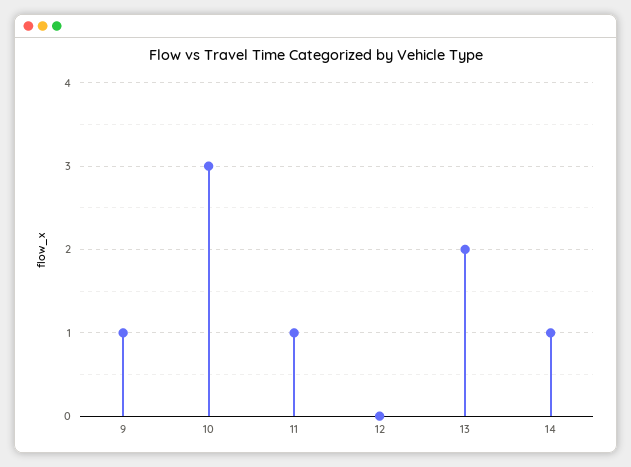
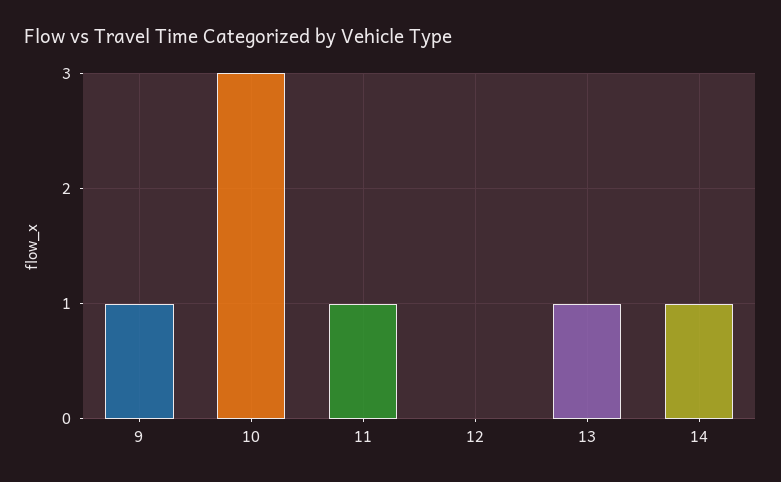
13: 2 -> 1

